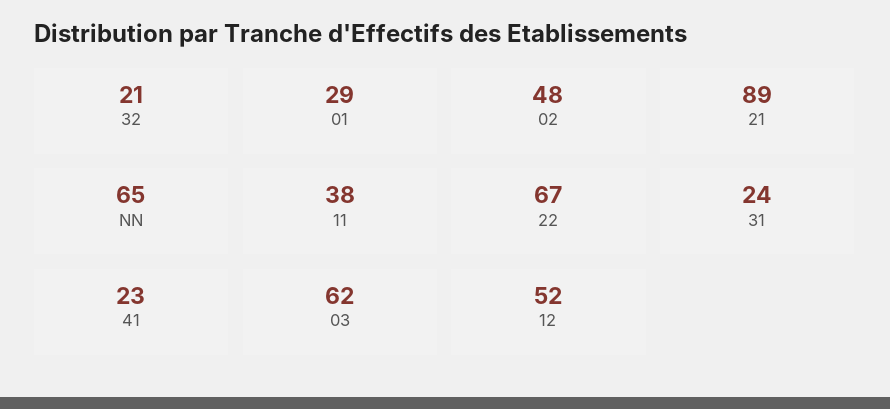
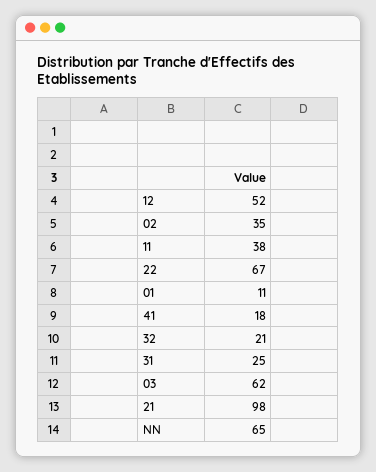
01: 29 -> 11
02: 48 -> 35
21: 89 -> 98
31: 24 -> 25
41: 23 -> 18

